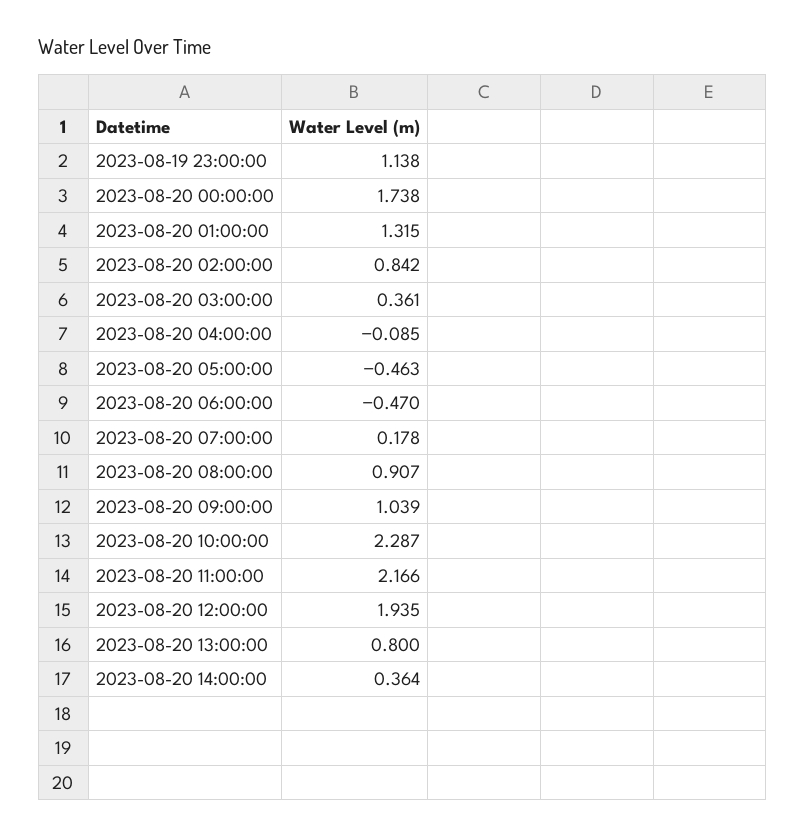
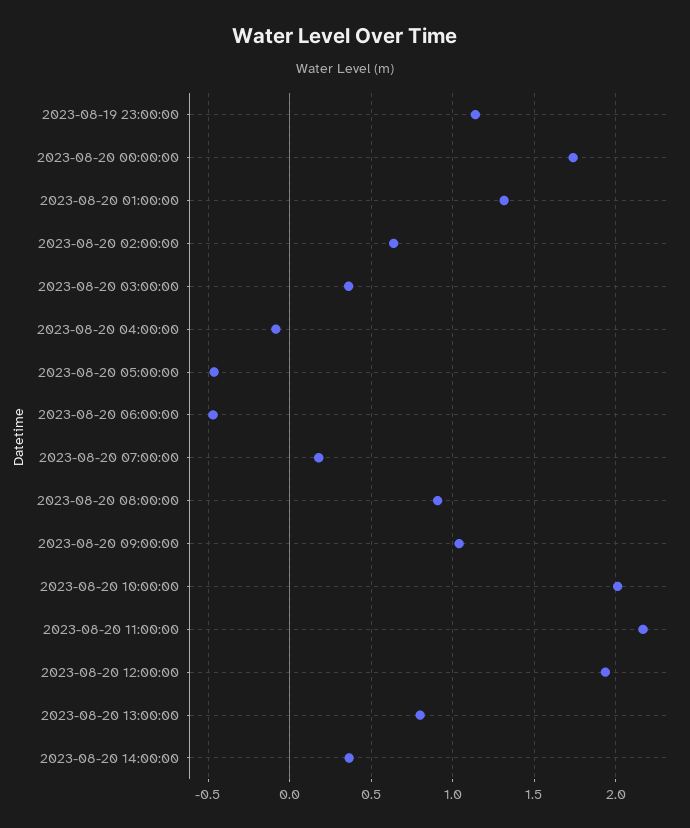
2023-08-20 02:00:00: 0.842 -> 0.65
2023-08-20 10:00:00: 2.287 -> 2

